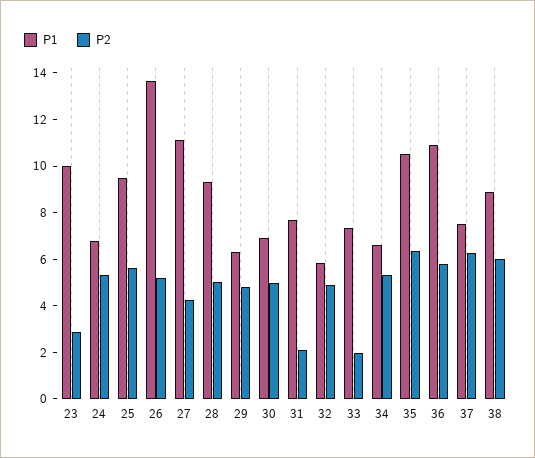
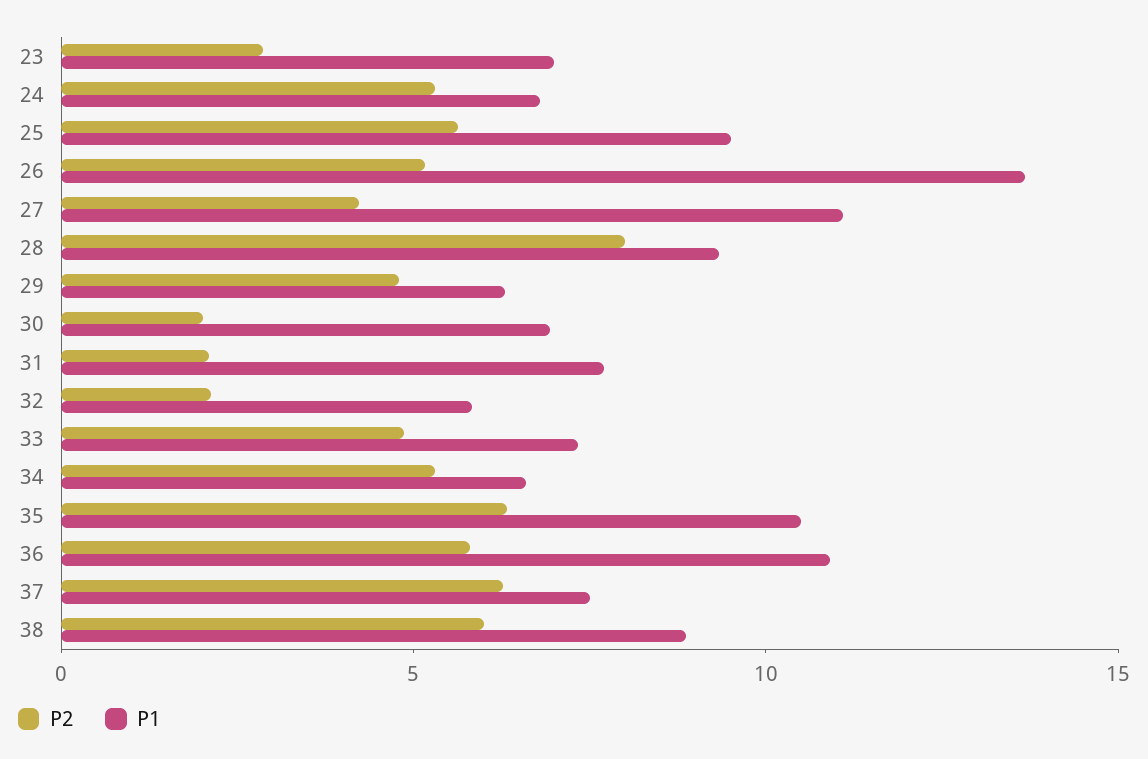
P1, 23: 10 -> 7
P2, 28: 5 -> 8
P2, 30: 5 -> 2
P2, 32: 5 -> 2
P2, 33: 2 -> 5

